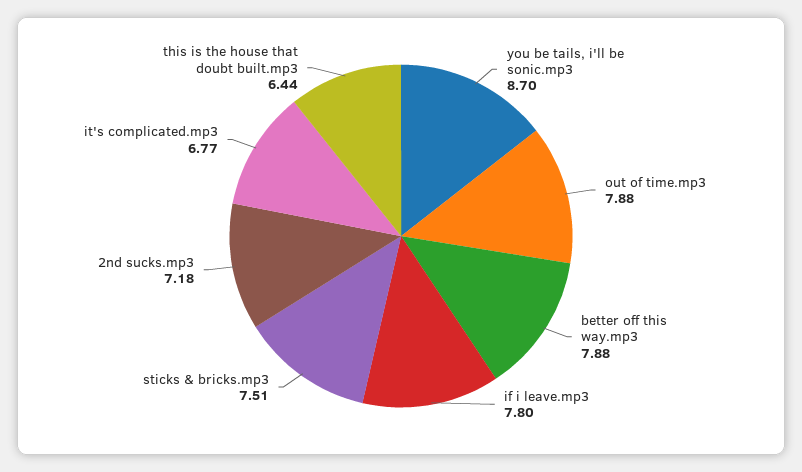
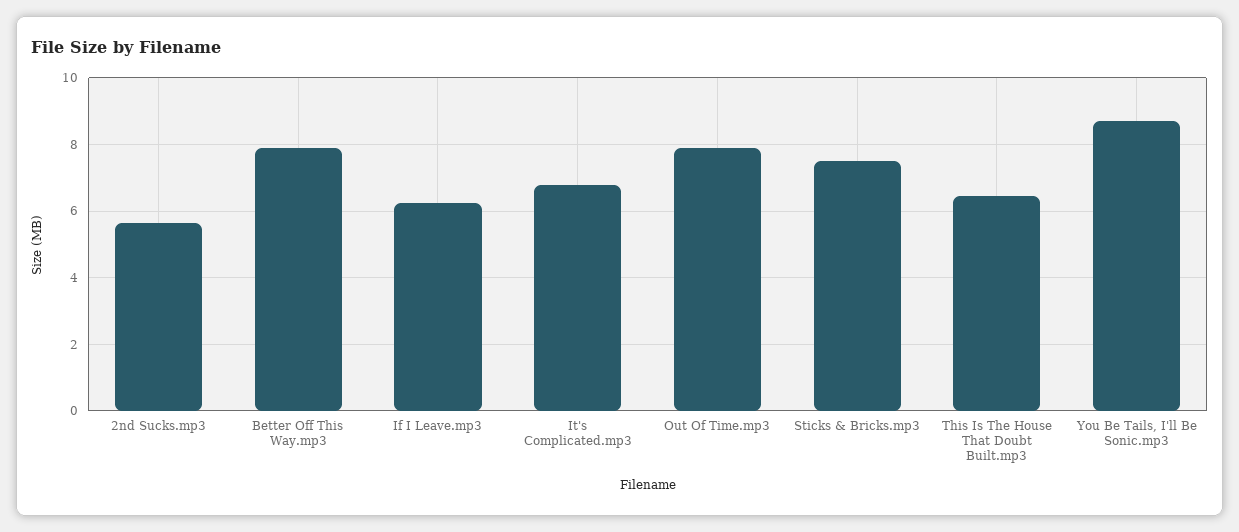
if i leave.mp3: 7.8 -> 6.2
2nd sucks.mp3: 7.18 -> 5.6

